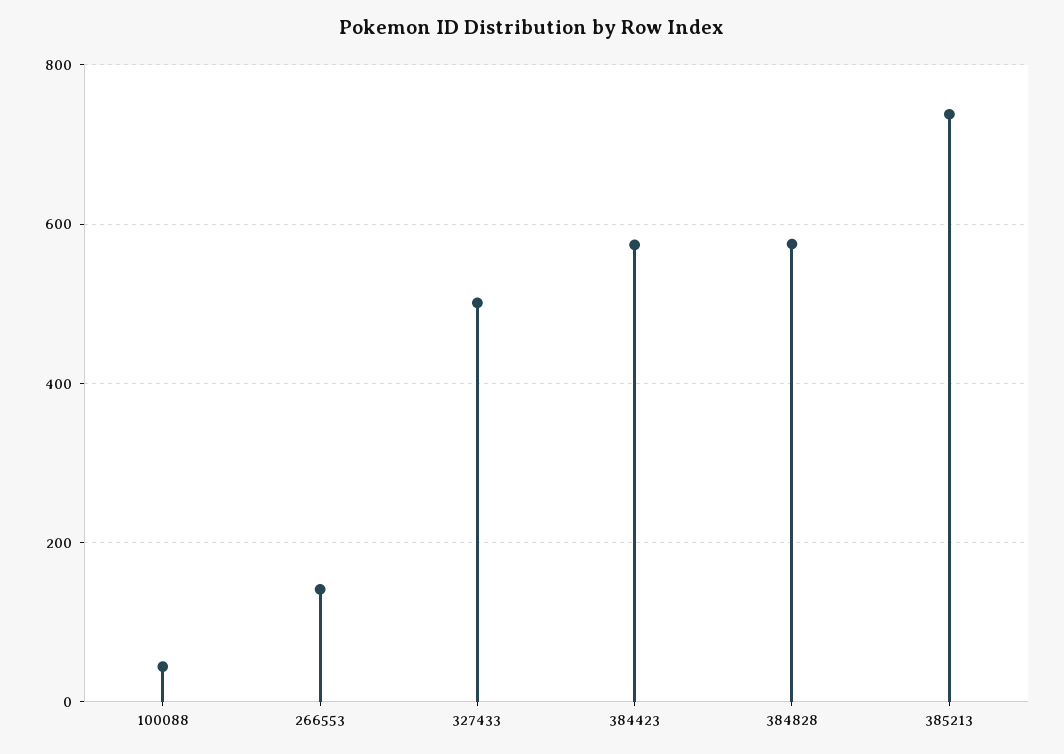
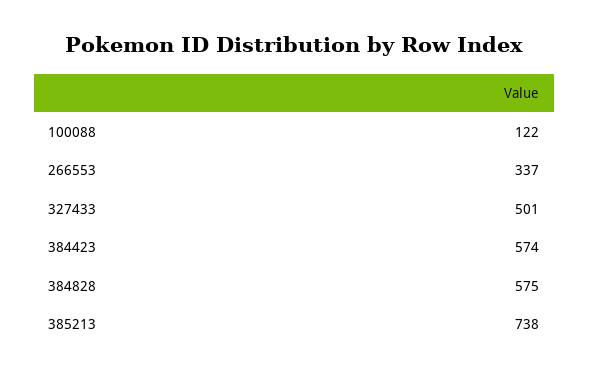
100088: 40 -> 122
266553: 140 -> 337

